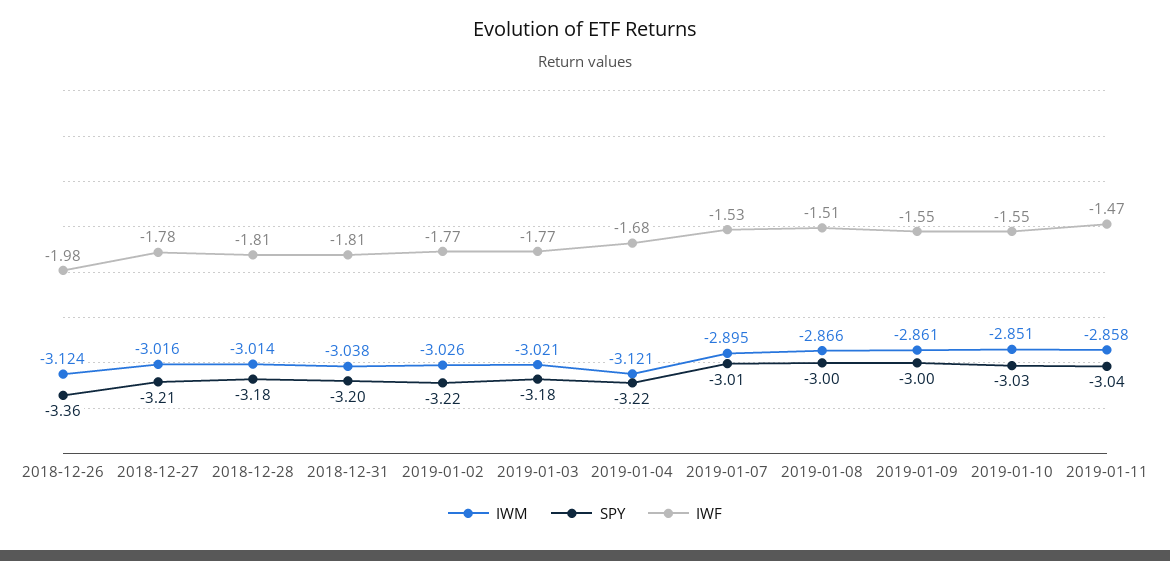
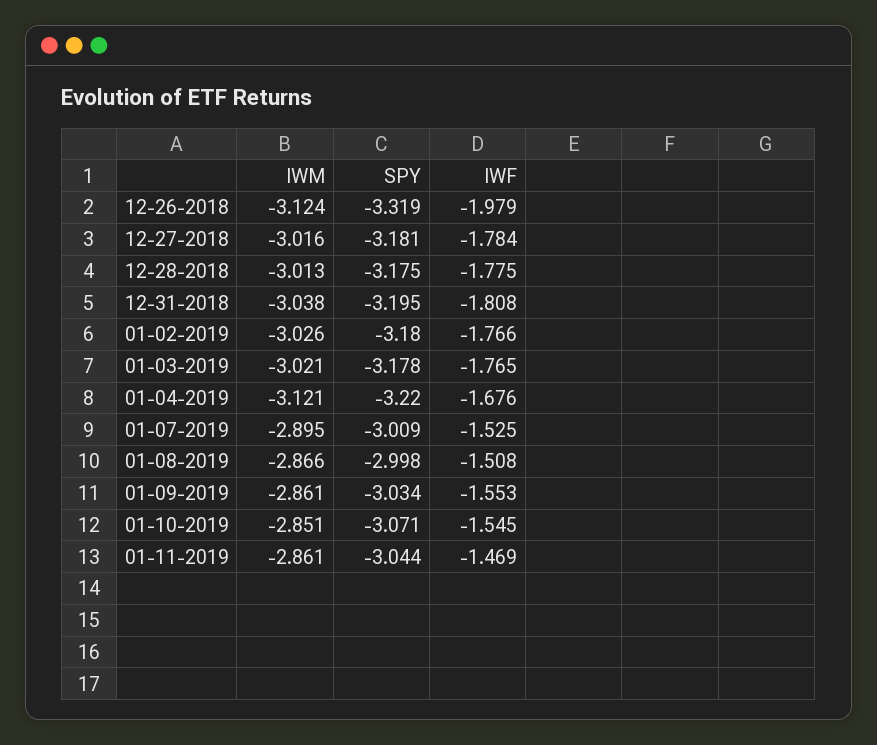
SPY, 2018-12-26: -3.36 -> -3.319
SPY, 2018-12-27: -3.21 -> -3.181
IWM, 2018-12-28: -3.014 -> -3.013
IWF, 2018-12-28: -1.81 -> -1.775
SPY, 2019-01-02: -3.22 -> -3.18
SPY, 2019-01-09: -3 -> -3.034
SPY, 2019-01-10: -3.03 -> -3.071
IWM, 2019-01-11: -2.858 -> -2.861

